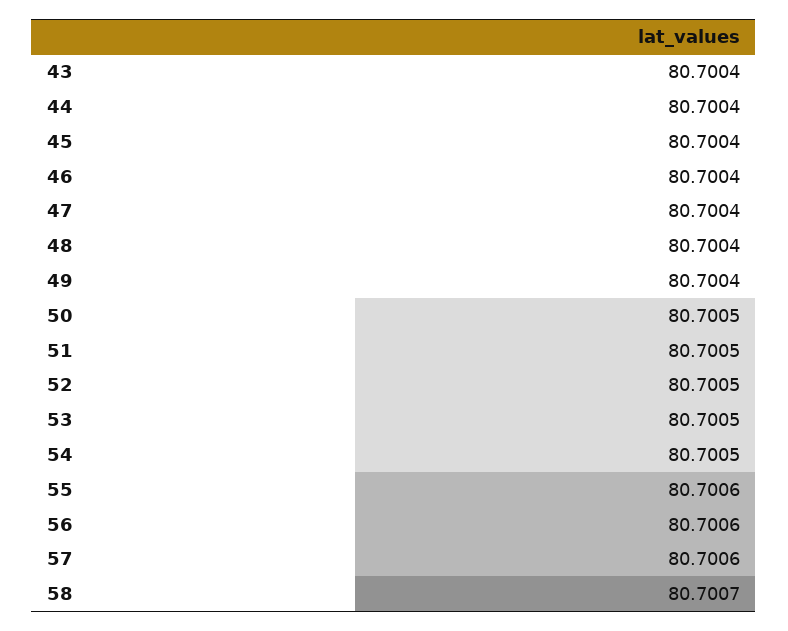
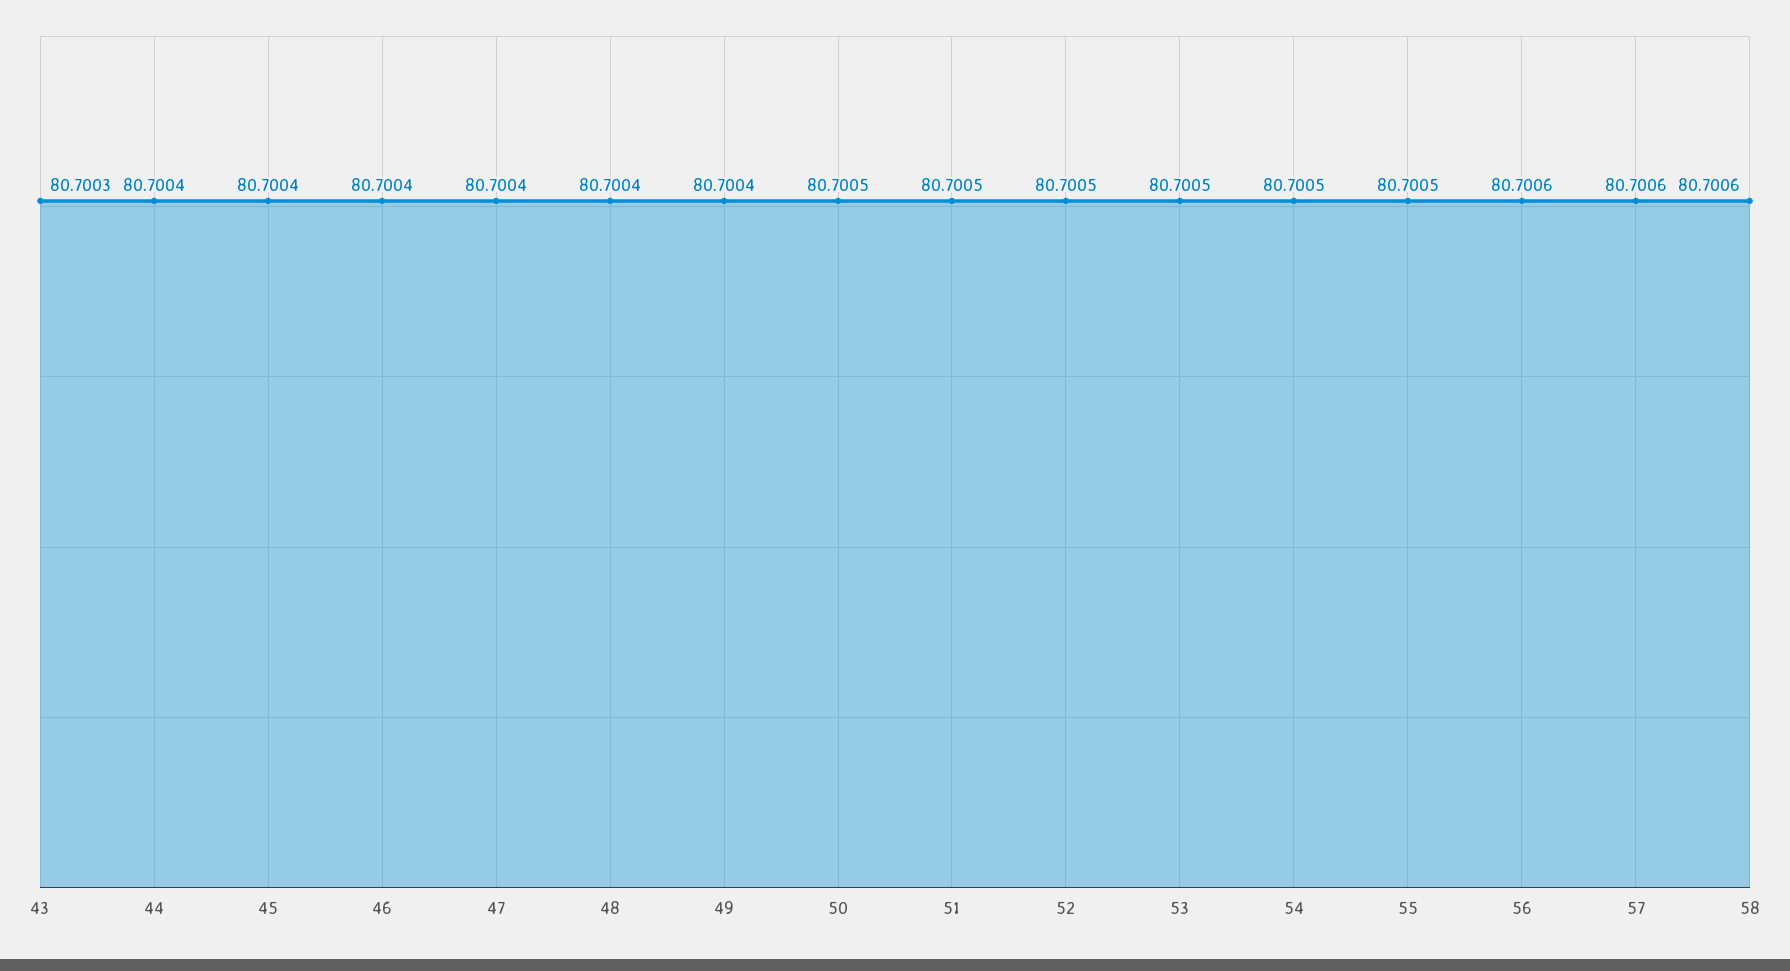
43: 80.7004 -> 80.7003
55: 80.7006 -> 80.7005
58: 80.7007 -> 80.7006

